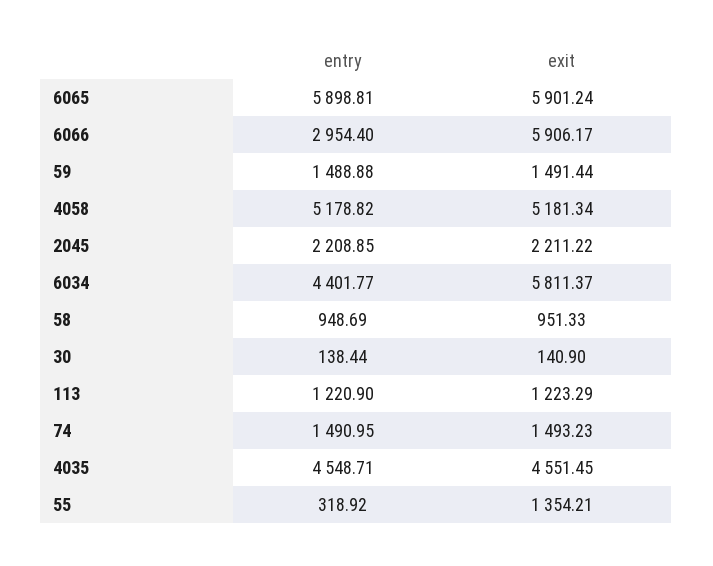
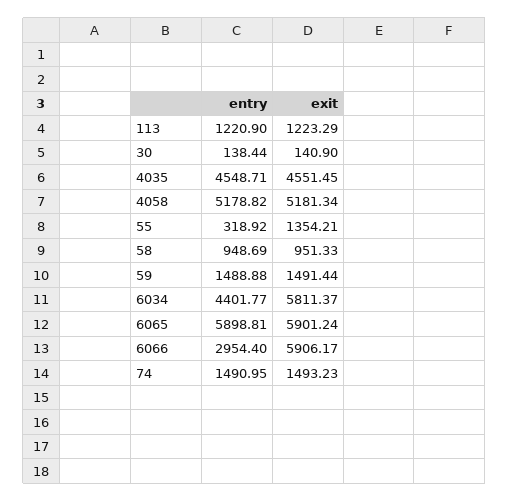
entry, 2045: 2208.85 -> none
exit, 2045: 2211.22 -> none

